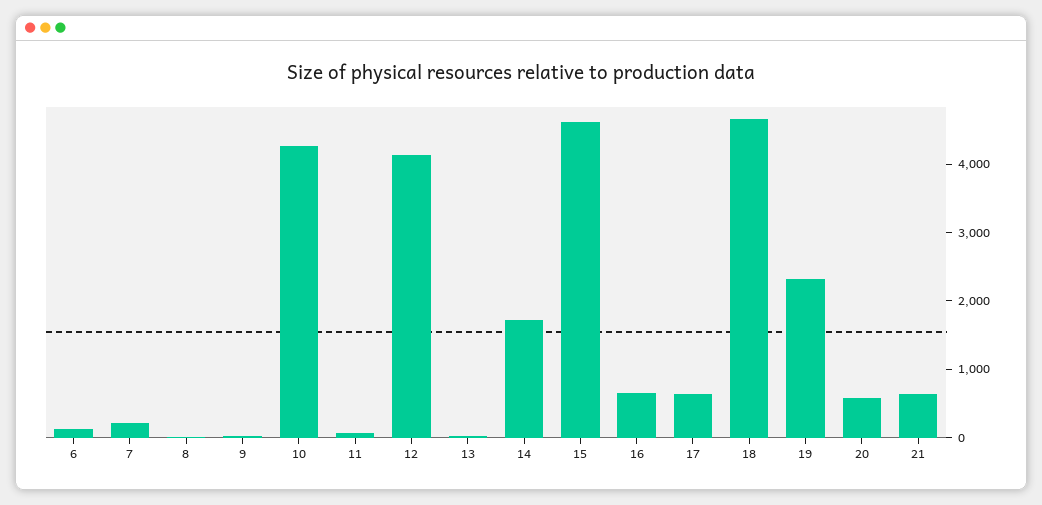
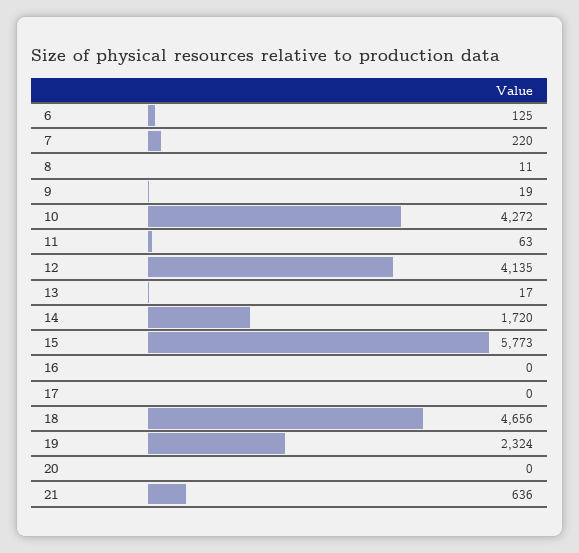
15: 4600 -> 5773
16: 600 -> 0
17: 600 -> 0
20: 600 -> 0

